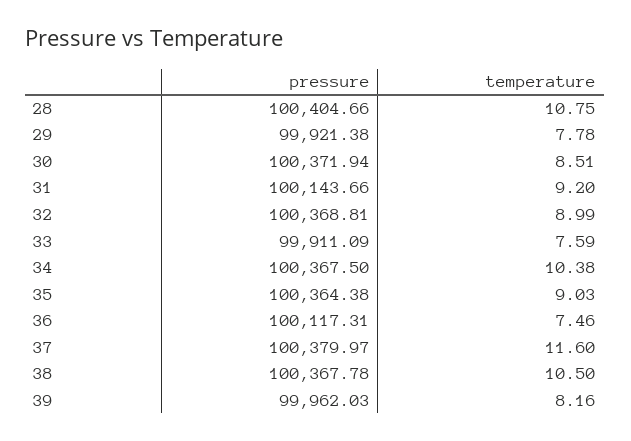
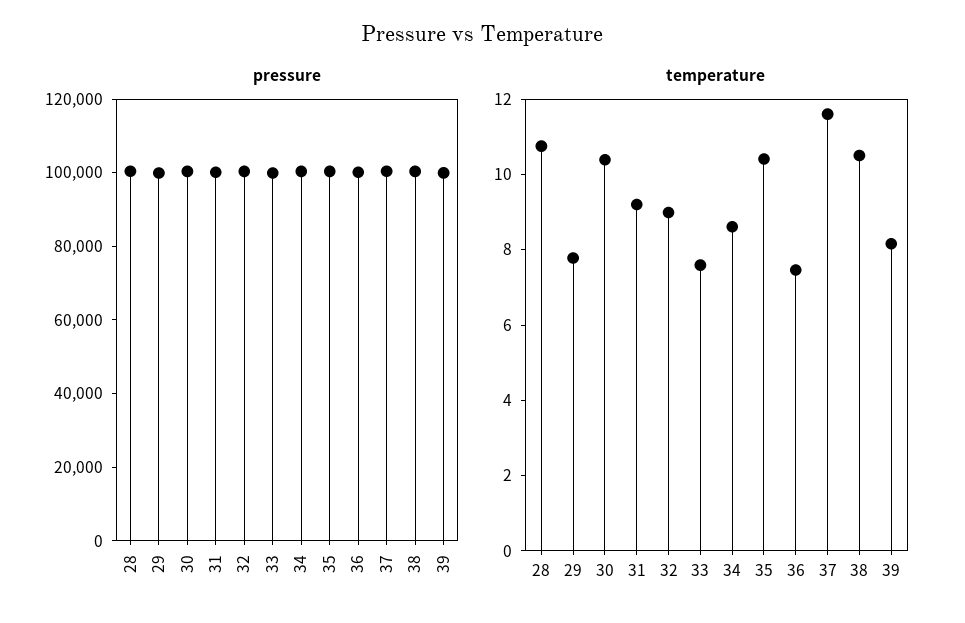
temperature, 30: 8.51 -> 10.5
temperature, 34: 10.38 -> 8.5
temperature, 35: 9.03 -> 10.5

